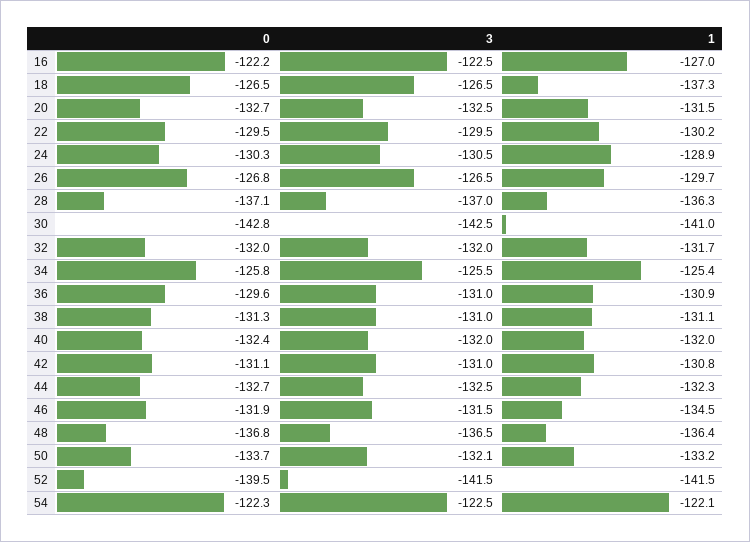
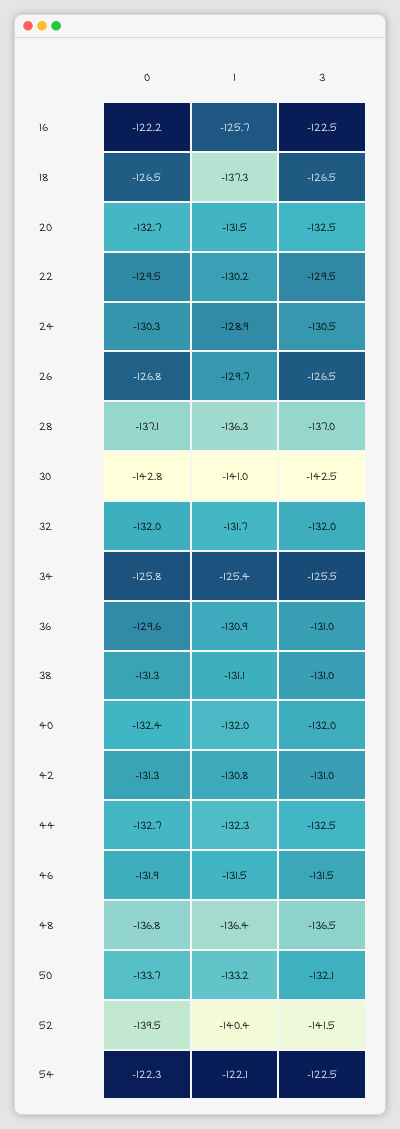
1, 16: -127 -> -125.7
0, 42: -131.1 -> -131.3
1, 46: -134.5 -> -131.5
1, 52: -141.5 -> -140.4

